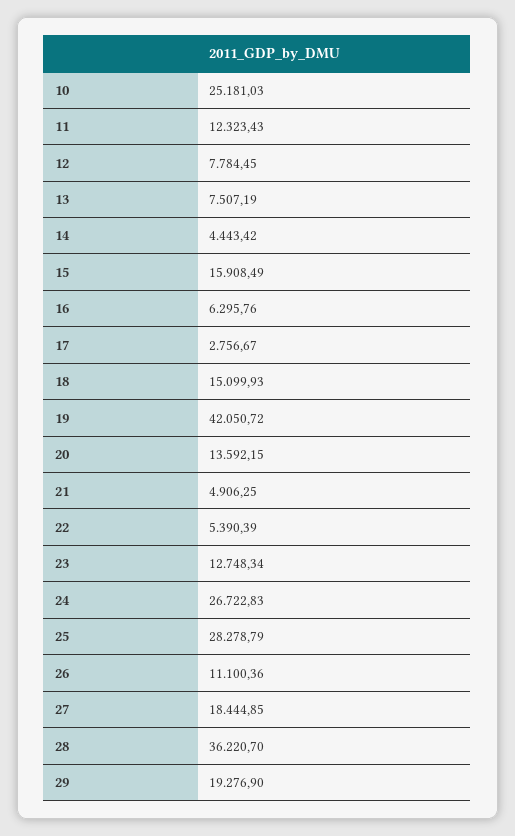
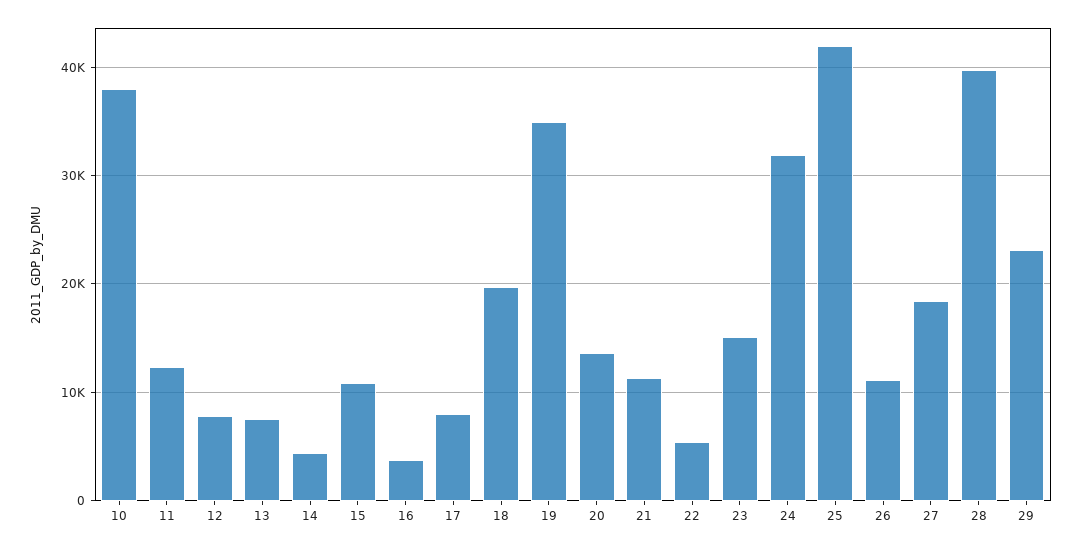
10: 25181.03 -> 38000
15: 15908.49 -> 11000
16: 6295.76 -> 4000
17: 2756.67 -> 8000
18: 15099.93 -> 20000
19: 42050.72 -> 35000
21: 4906.25 -> 11000
23: 12748.34 -> 15000
24: 26722.83 -> 32000
25: 28278.79 -> 42000
28: 36220.7 -> 40000
29: 19276.9 -> 23000

